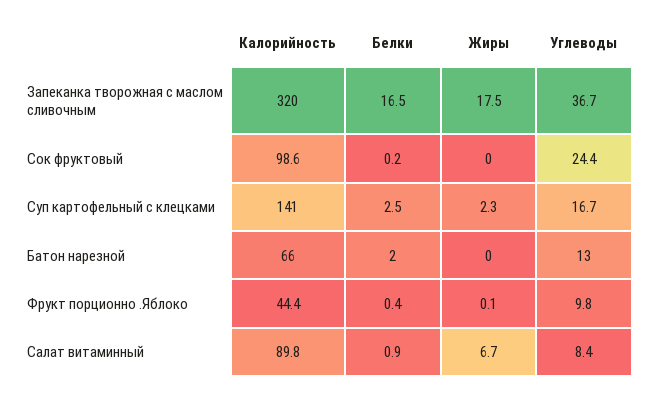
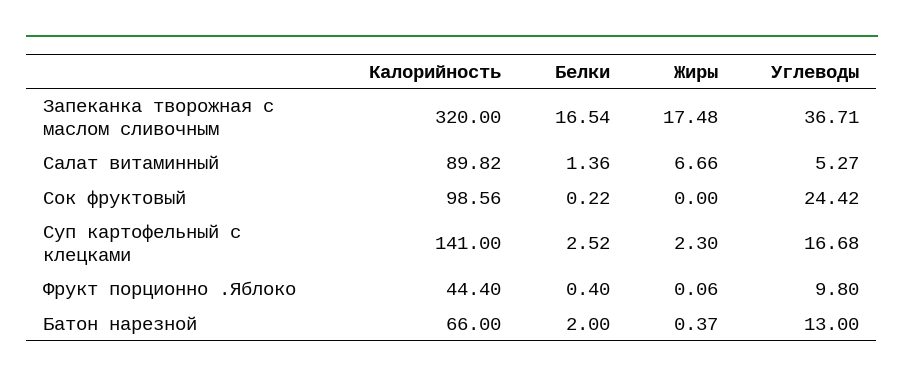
Жиры, Батон нарезной: 0 -> 0.37
Белки, Салат витаминный: 0.9 -> 1.36
Углеводы, Салат витаминный: 8.4 -> 5.27

